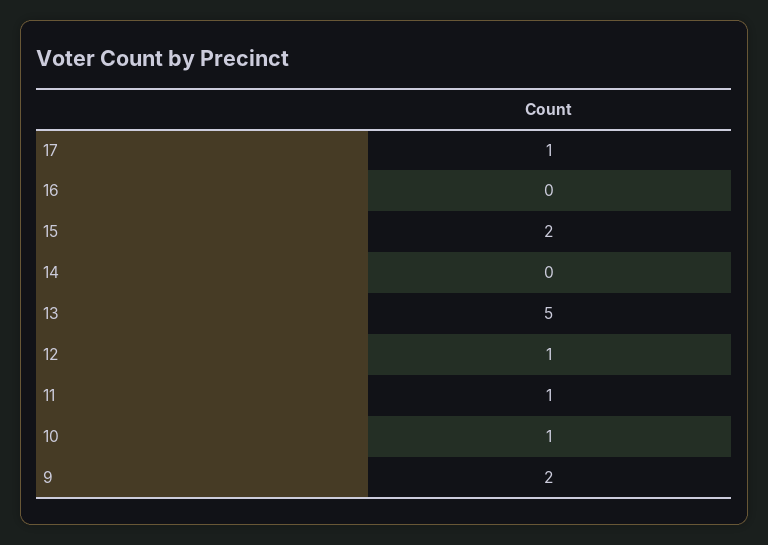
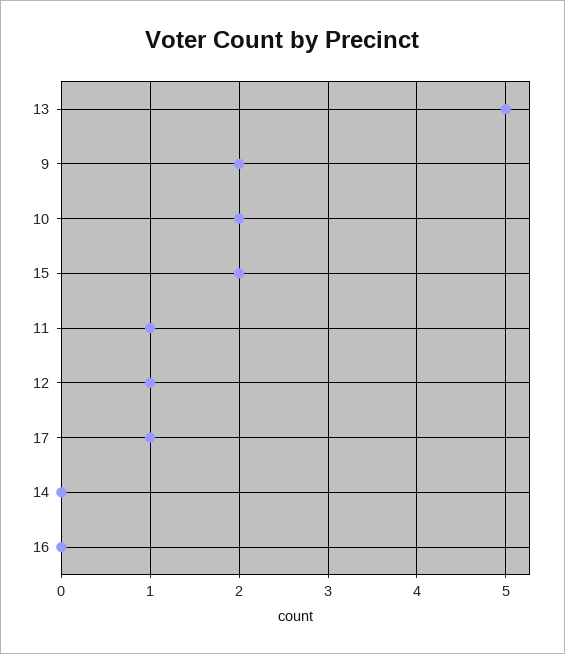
10: 1 -> 2

